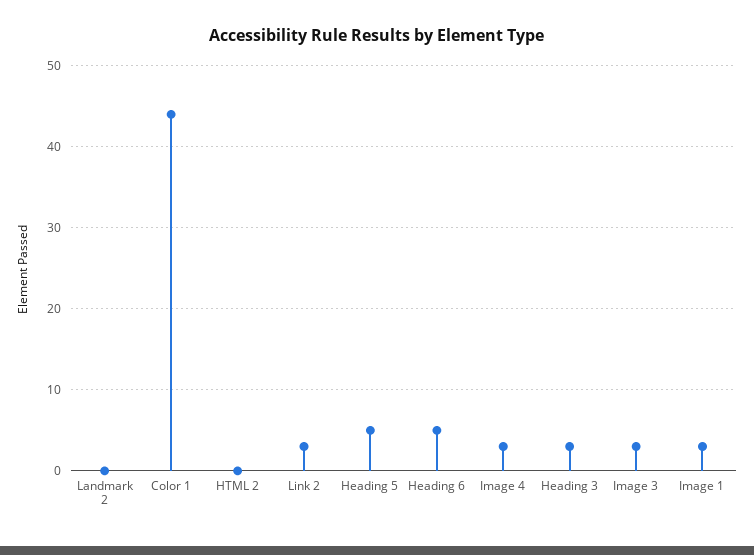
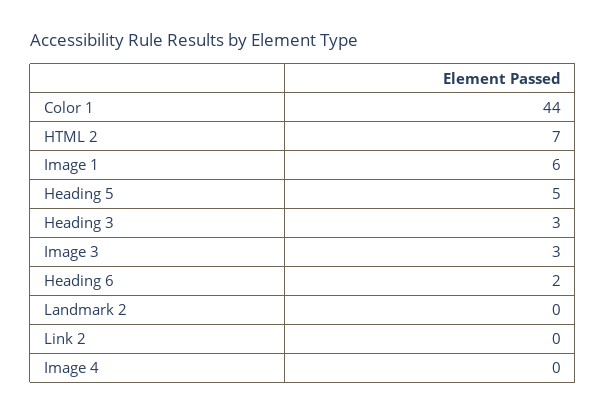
HTML 2: 0 -> 7
Link 2: 3 -> 0
Heading 6: 5 -> 2
Image 4: 3 -> 0
Image 1: 3 -> 6

